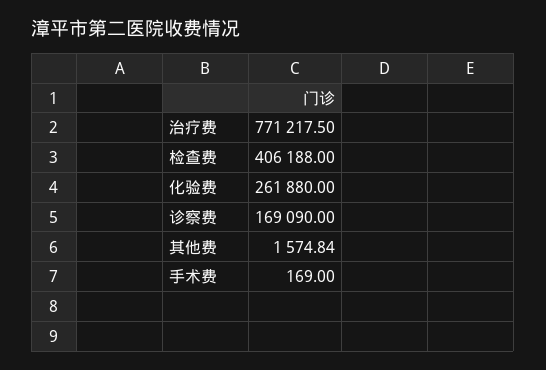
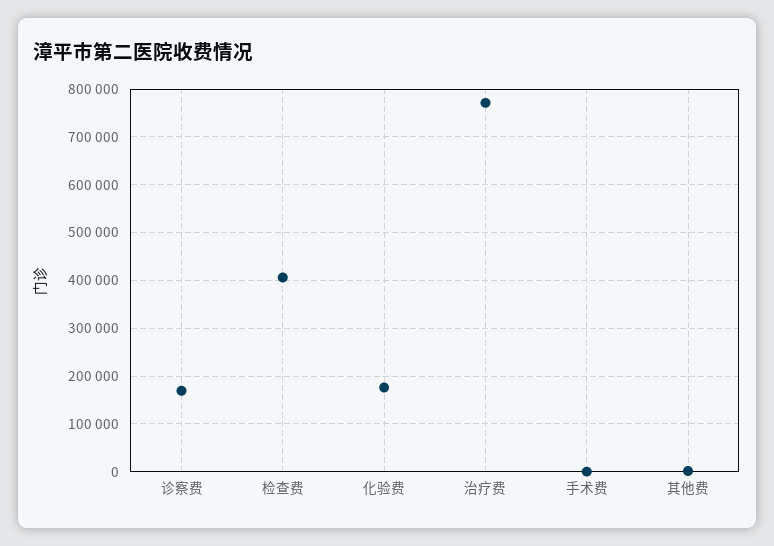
化验费: 261880 -> 180000

